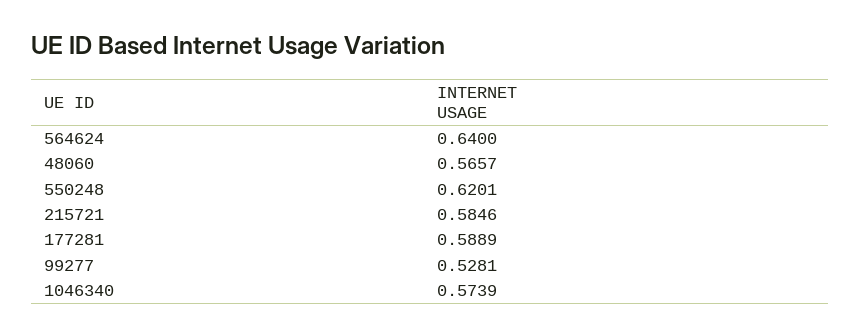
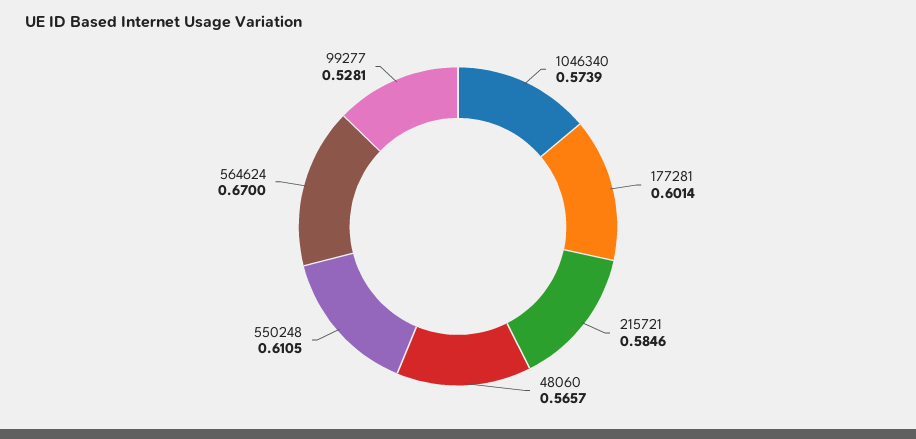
564624: 0.64 -> 0.67
550248: 0.6201 -> 0.6105
177281: 0.5889 -> 0.6014

